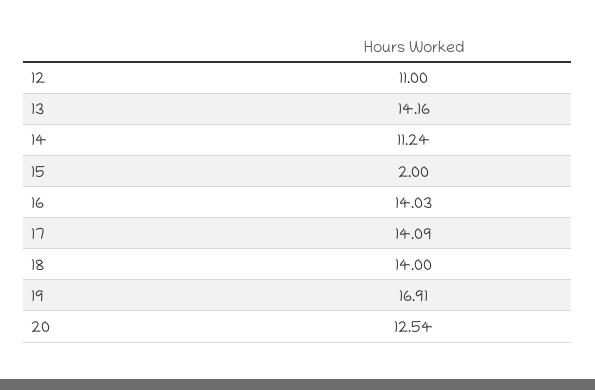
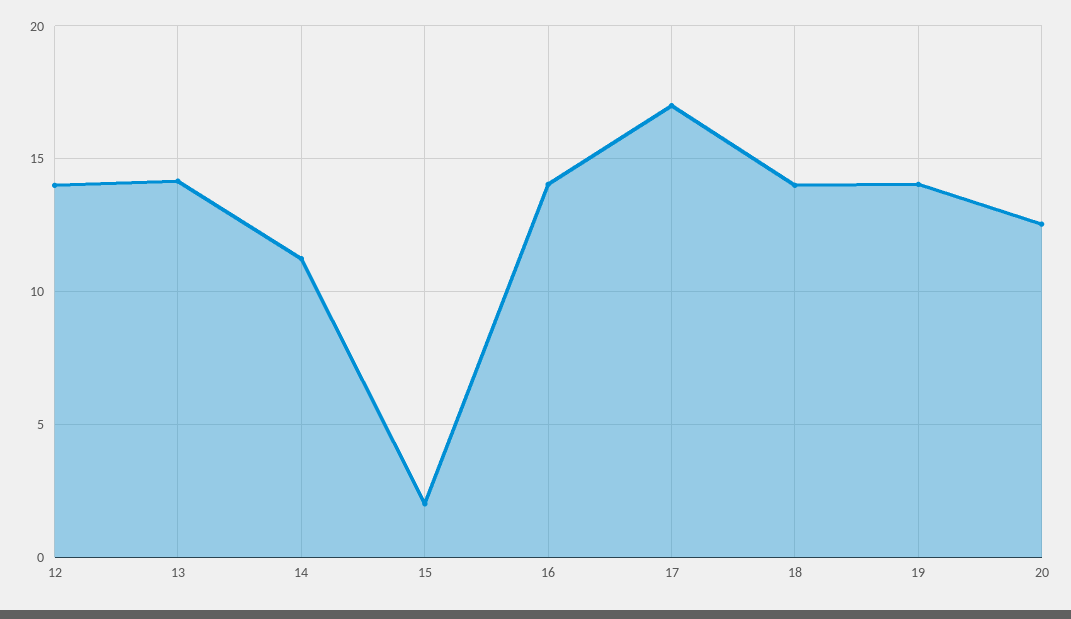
12: 11 -> 14
17: 14.09 -> 17
19: 16.91 -> 14

